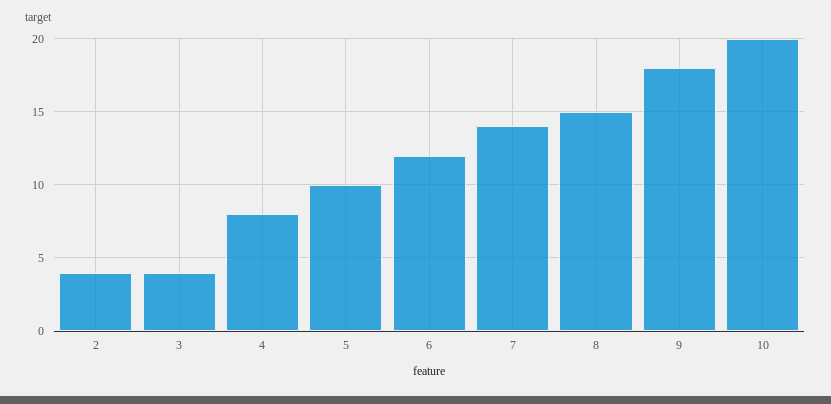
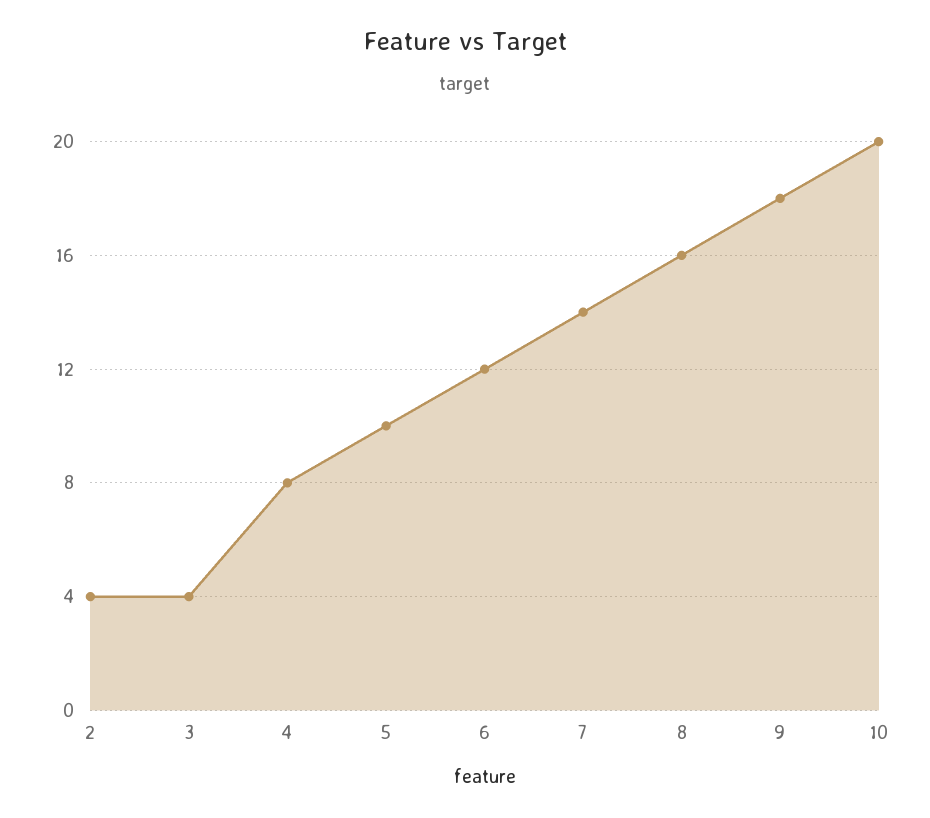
8: 15 -> 16

